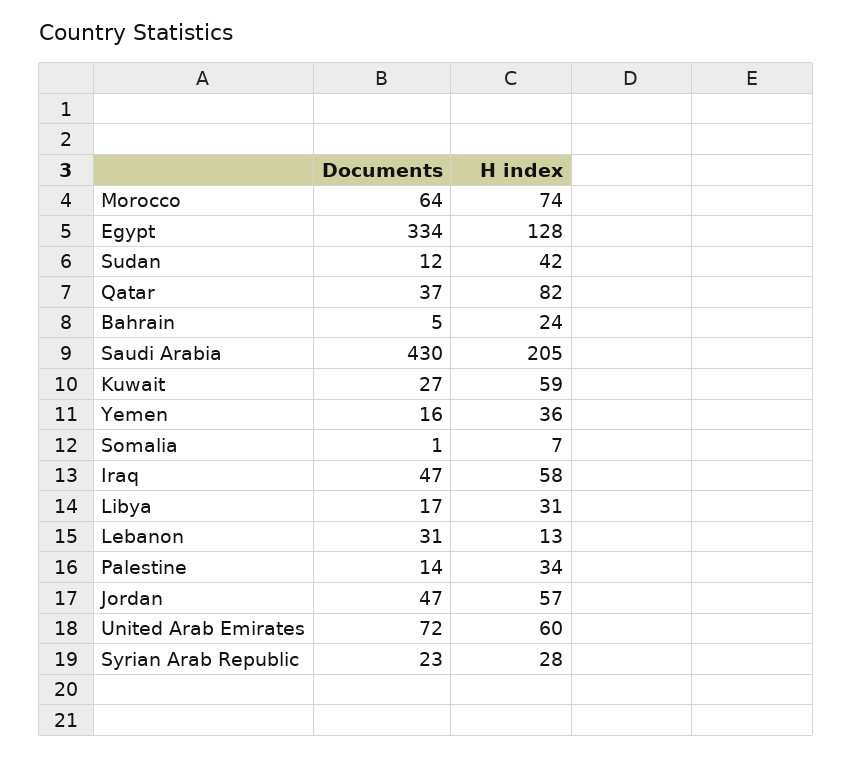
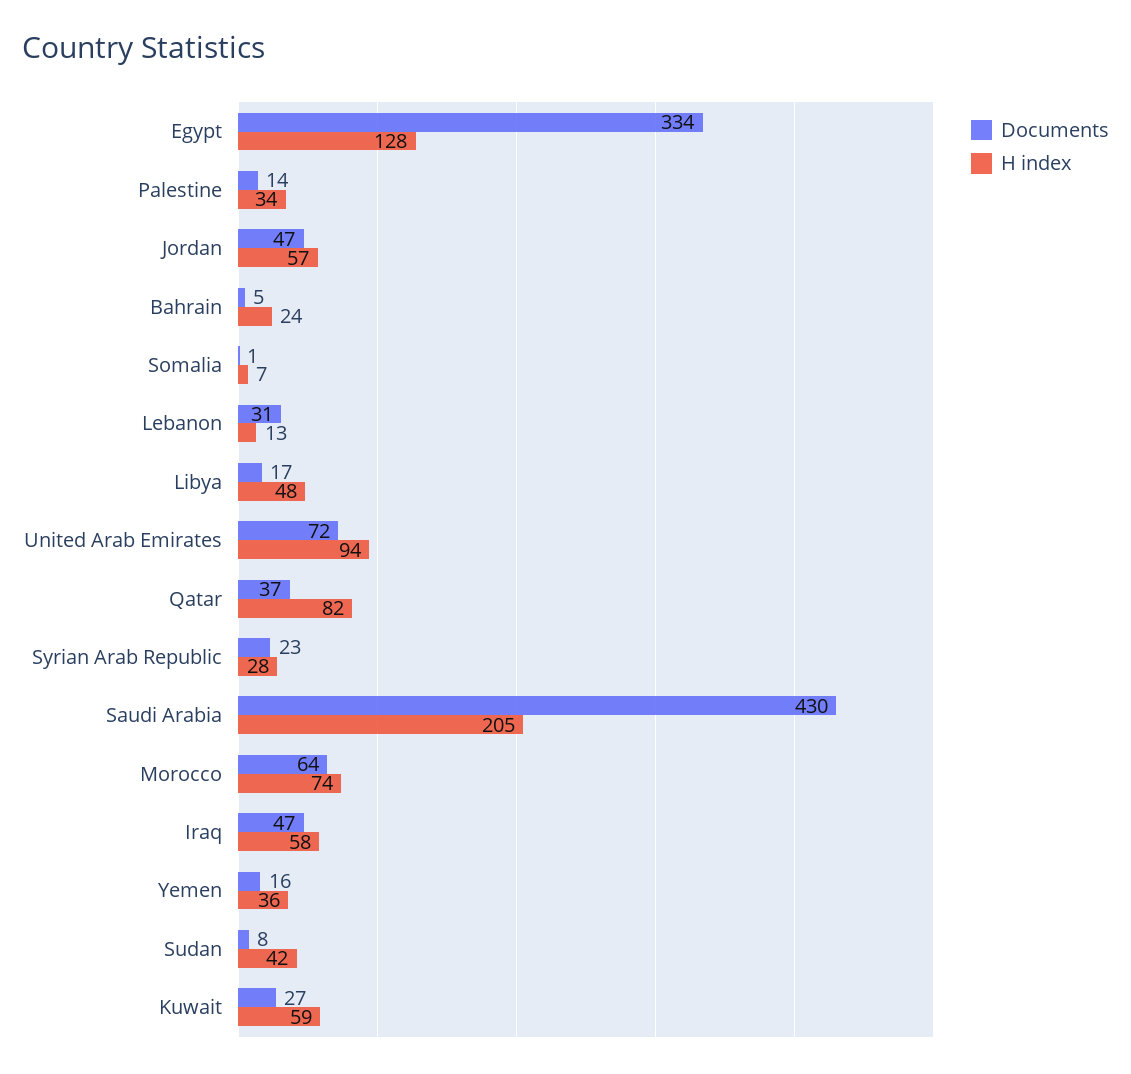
Documents, Sudan: 12 -> 8
H index, Libya: 31 -> 48
H index, United Arab Emirates: 60 -> 94

